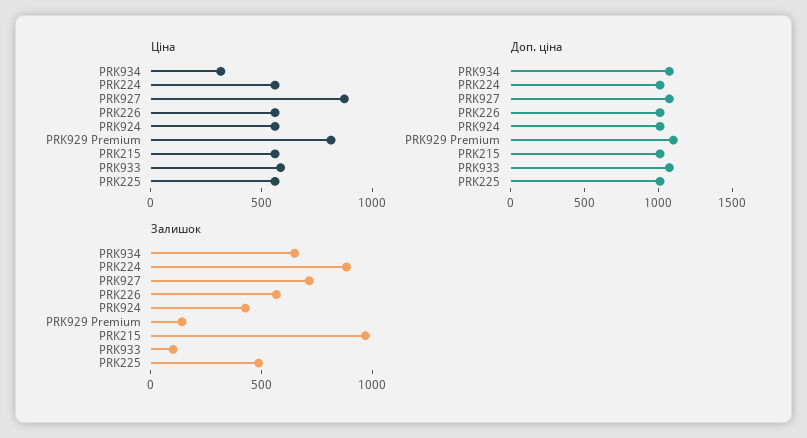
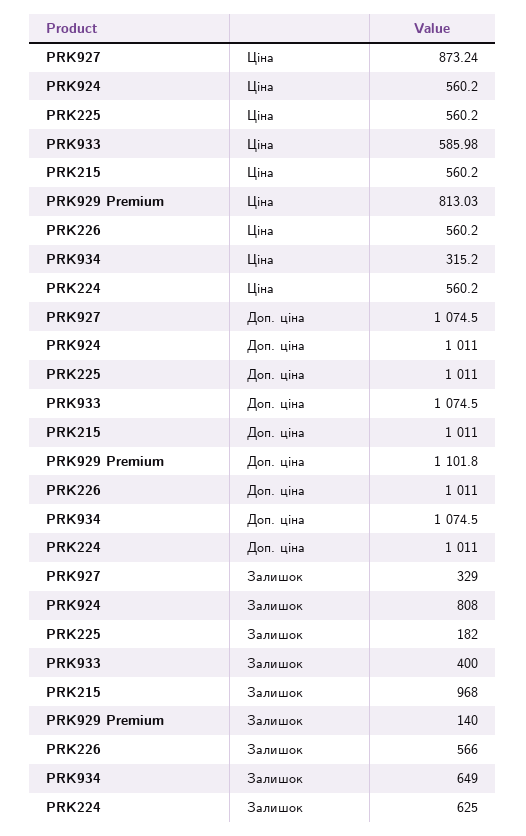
Залишок, PRK224: 900 -> 625
Залишок, PRK927: 700 -> 329
Залишок, PRK924: 400 -> 808
Залишок, PRK933: 100 -> 400
Залишок, PRK225: 500 -> 182

